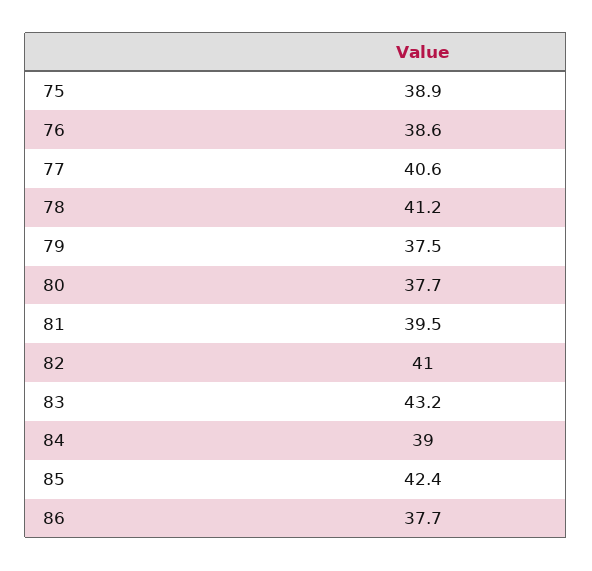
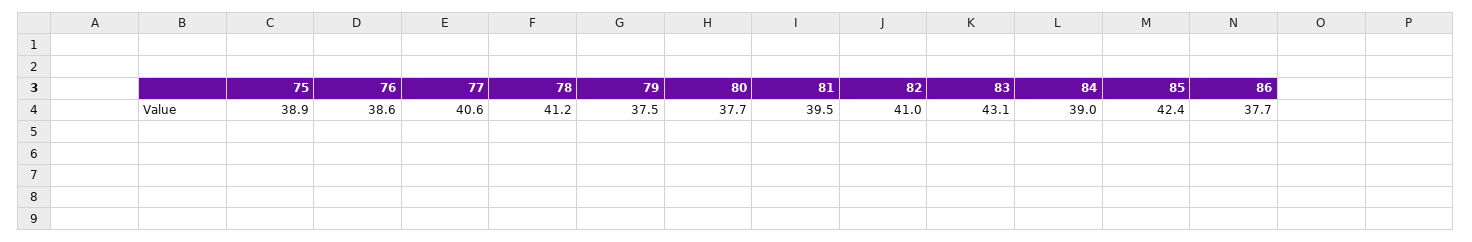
83: 43.2 -> 43.1

